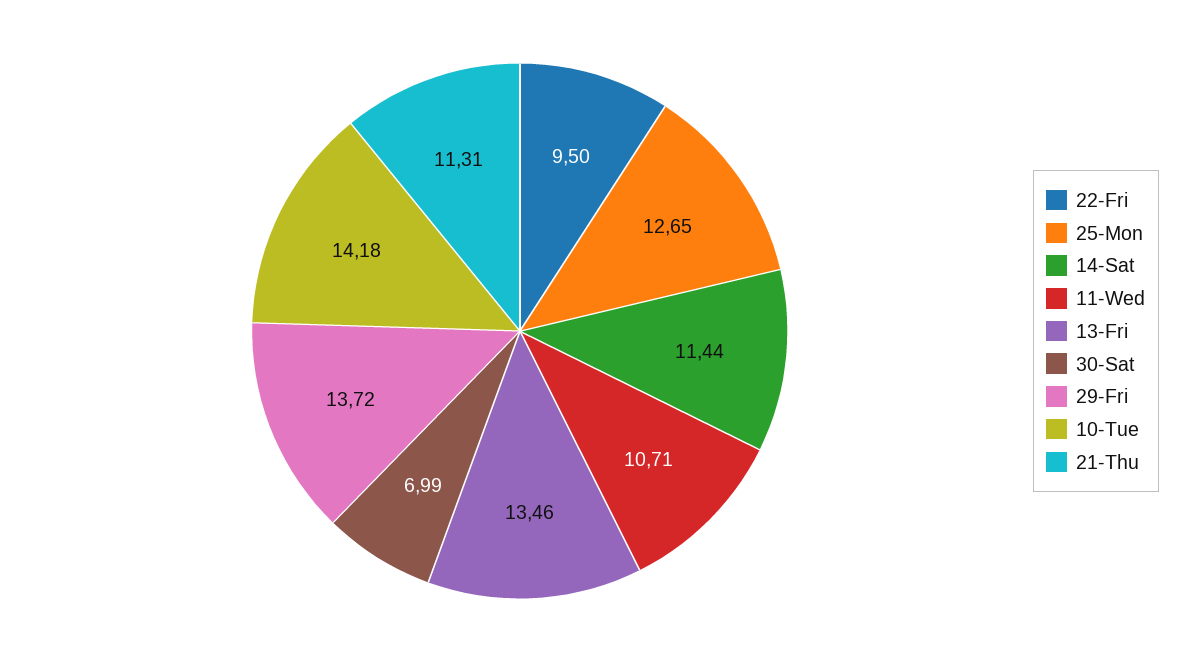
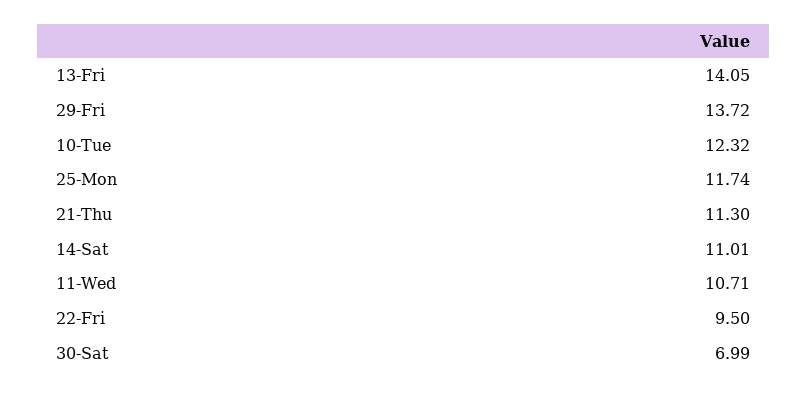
25-Mon: 12.65 -> 11.74
14-Sat: 11.44 -> 11.01
13-Fri: 13.46 -> 14.05
10-Tue: 14.18 -> 12.32
21-Thu: 11.31 -> 11.3

